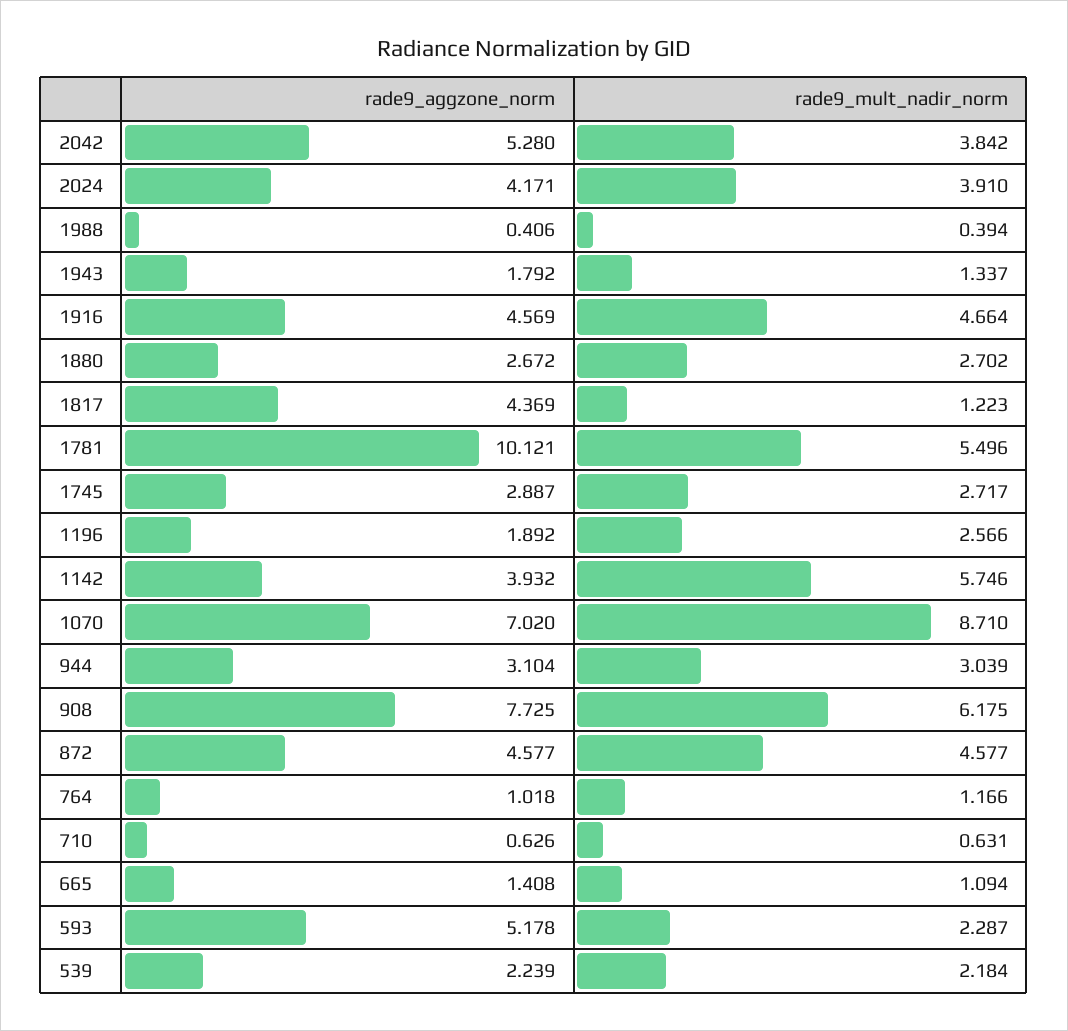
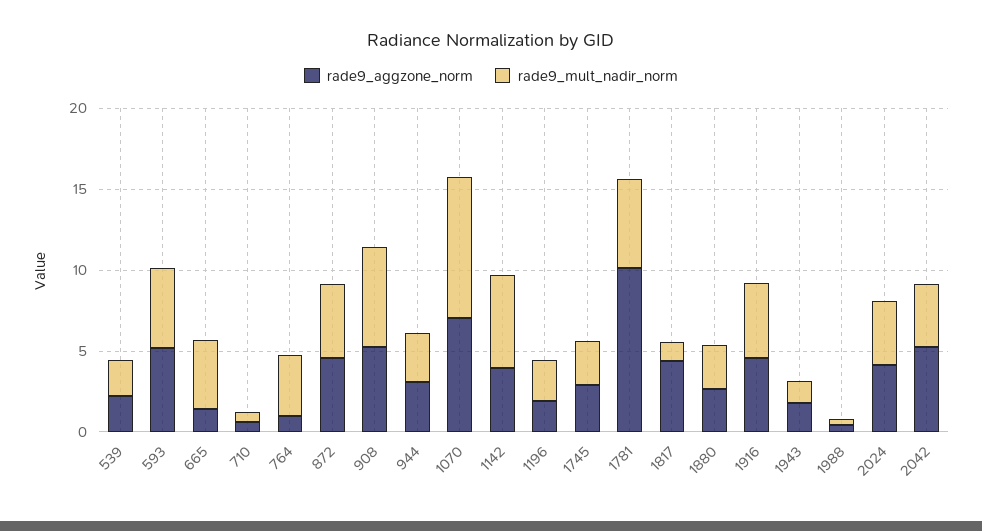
rade9_aggzone_norm, 908: 7.725 -> 5
rade9_mult_nadir_norm, 764: 1.166 -> 4
rade9_mult_nadir_norm, 665: 1.094 -> 4
rade9_mult_nadir_norm, 593: 2.287 -> 5

